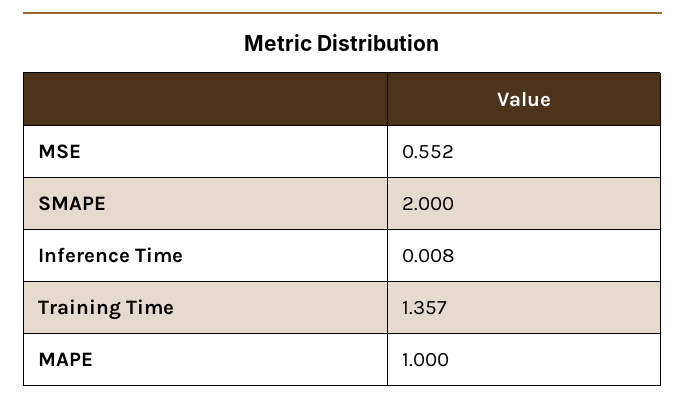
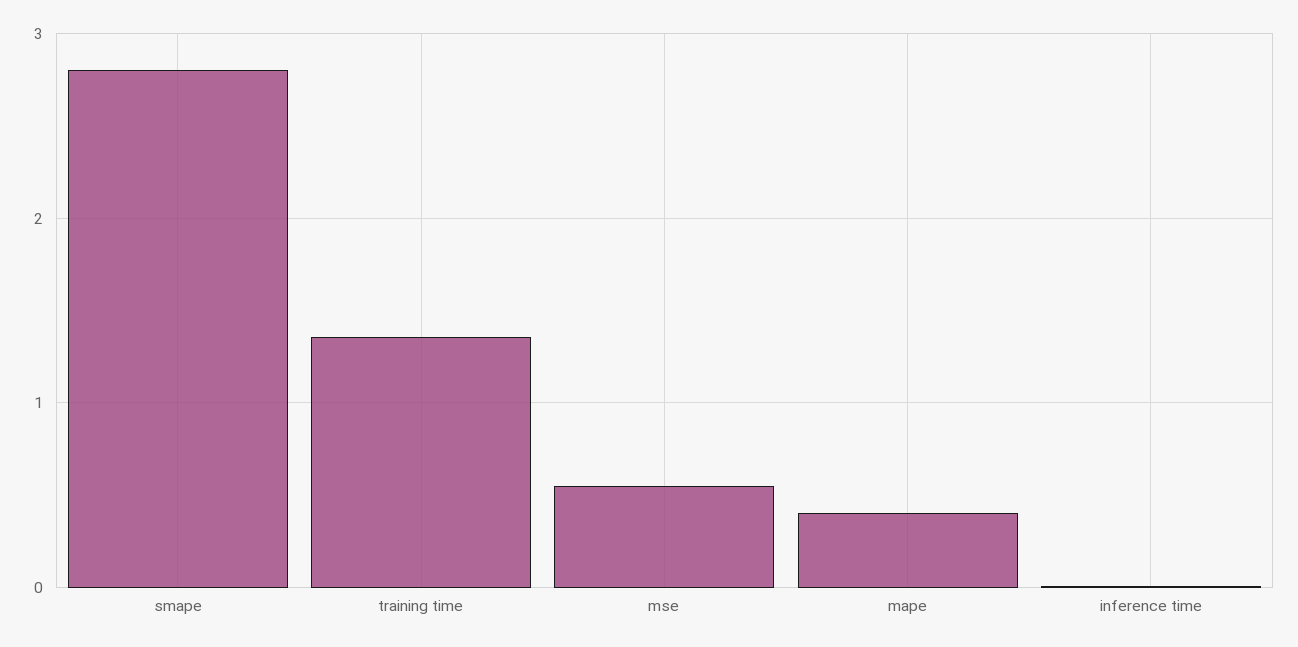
SMAPE: 2 -> 2.8
MAPE: 1 -> 0.4

